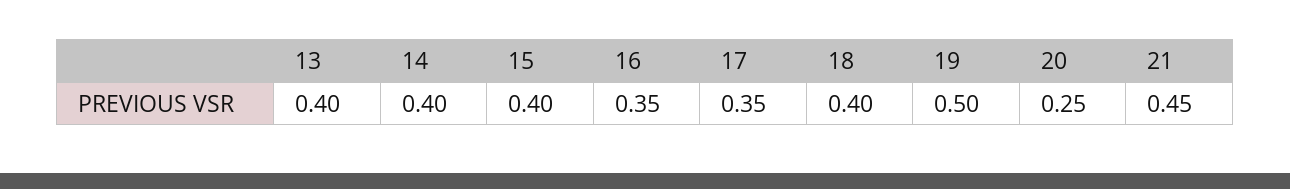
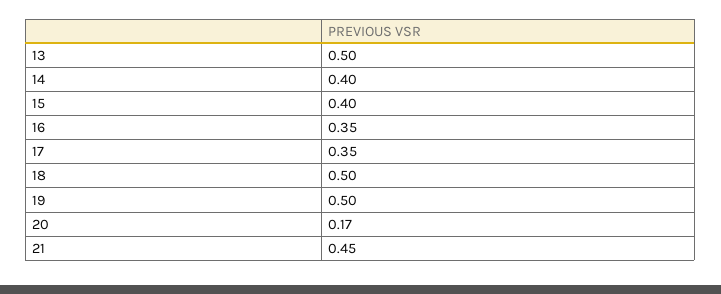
13: 0.4 -> 0.5
18: 0.4 -> 0.5
20: 0.25 -> 0.17

